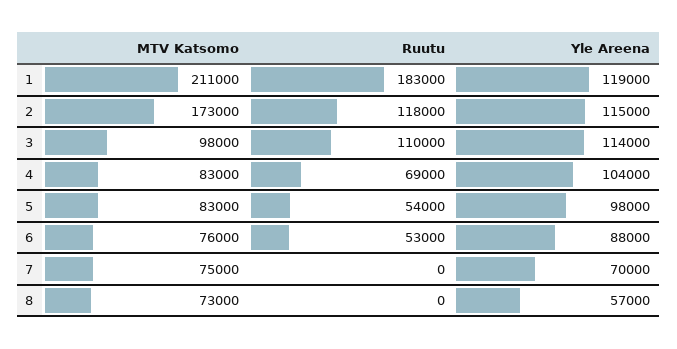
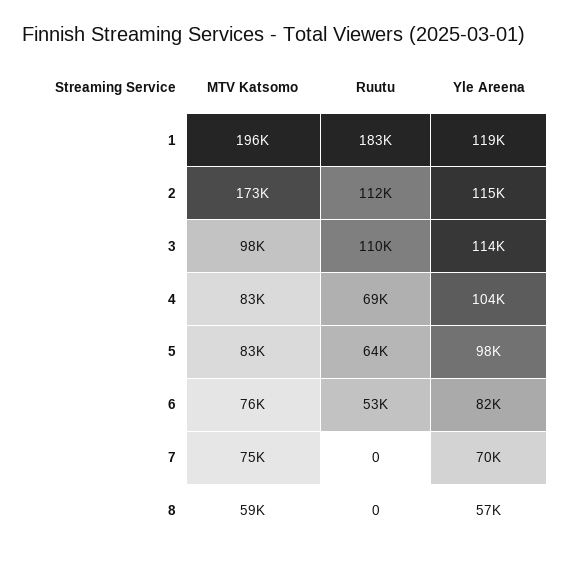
MTV Katsomo, 1: 211000 -> 196000
Ruutu, 2: 118000 -> 112000
Ruutu, 5: 54000 -> 64000
Yle Areena, 6: 88000 -> 82000
MTV Katsomo, 8: 73000 -> 59000

